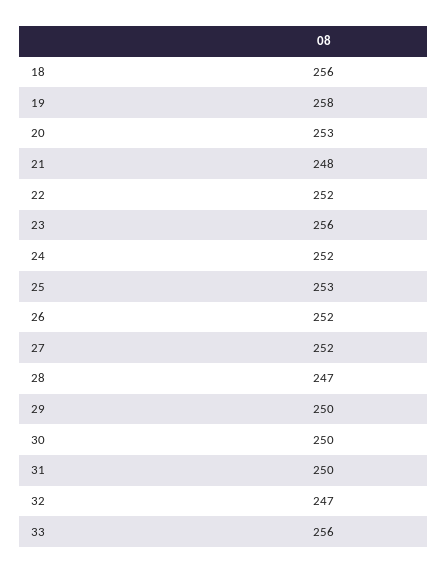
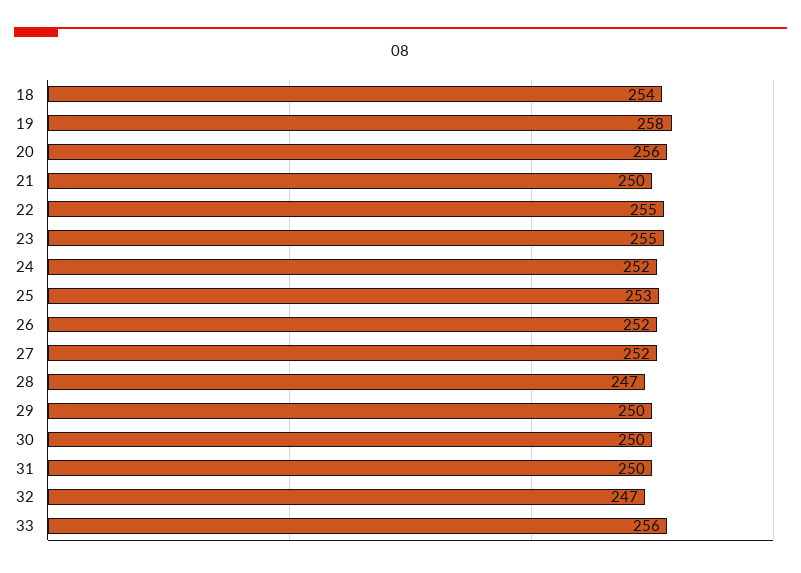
18: 256 -> 254
20: 253 -> 256
21: 248 -> 250
22: 252 -> 255
23: 256 -> 255

